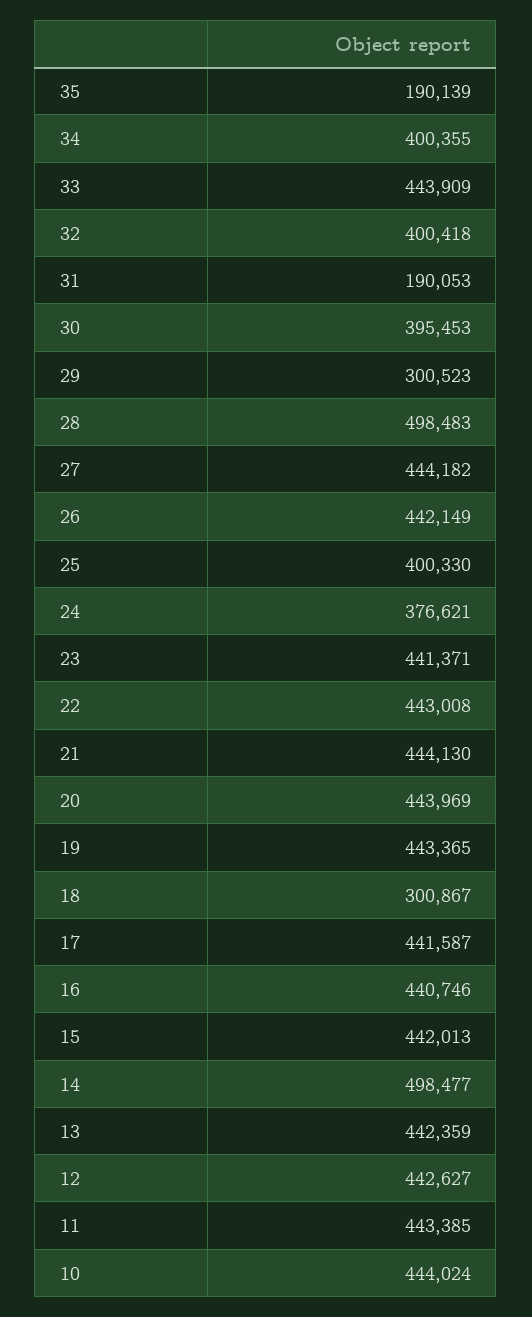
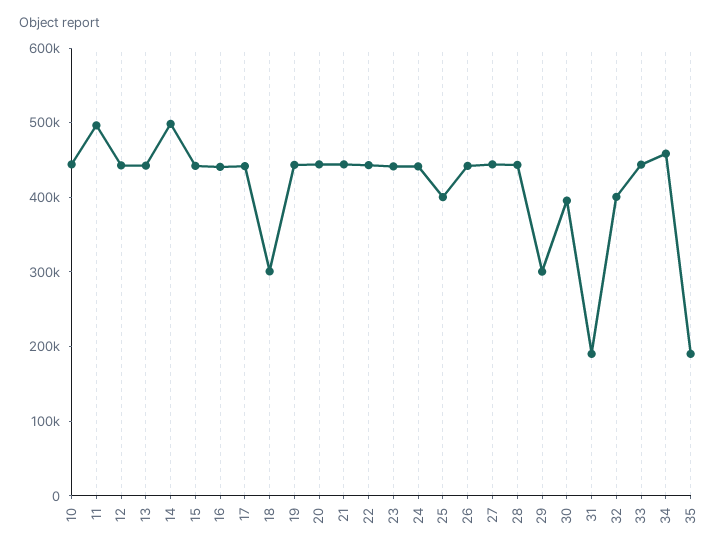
34: 400355 -> 460000
28: 498483 -> 440000
24: 376621 -> 440000
11: 443385 -> 500000

